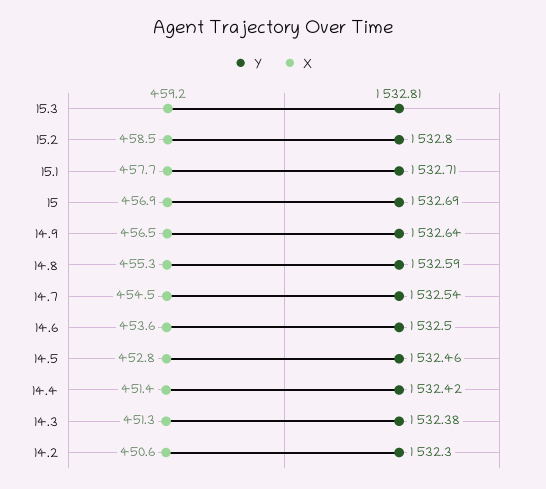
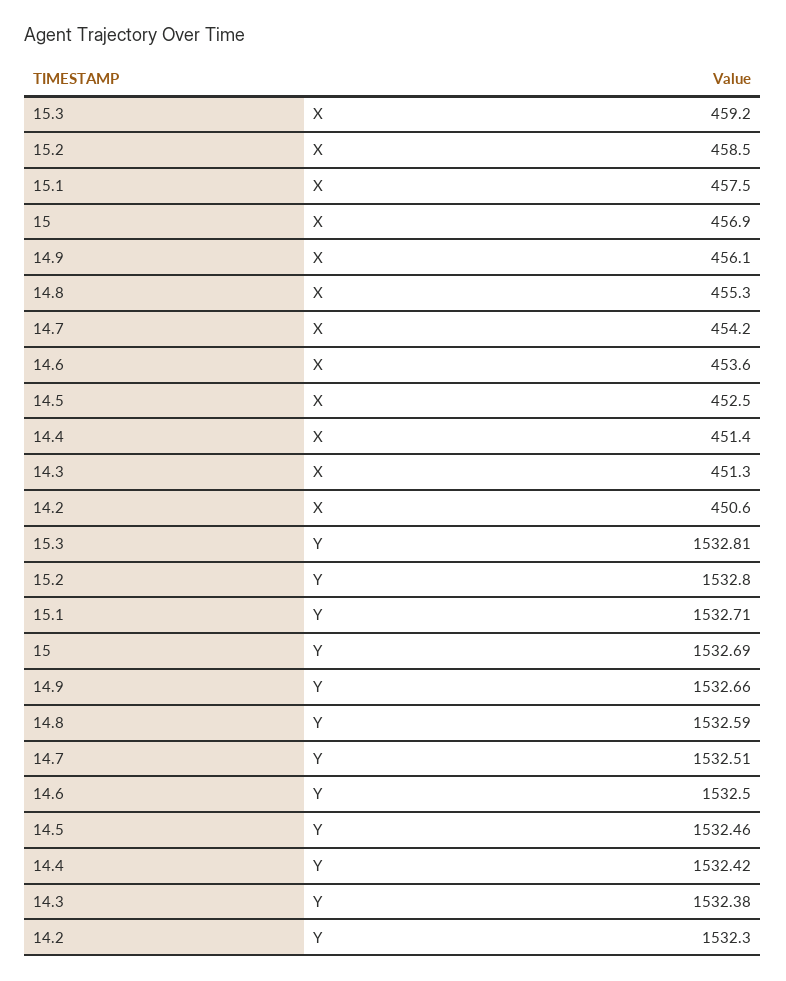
X, 15.1: 457.7 -> 457.5
Y, 14.9: 1532.64 -> 1532.66
X, 14.9: 456.5 -> 456.1
Y, 14.7: 1532.54 -> 1532.51
X, 14.7: 454.5 -> 454.2
X, 14.5: 452.8 -> 452.5

